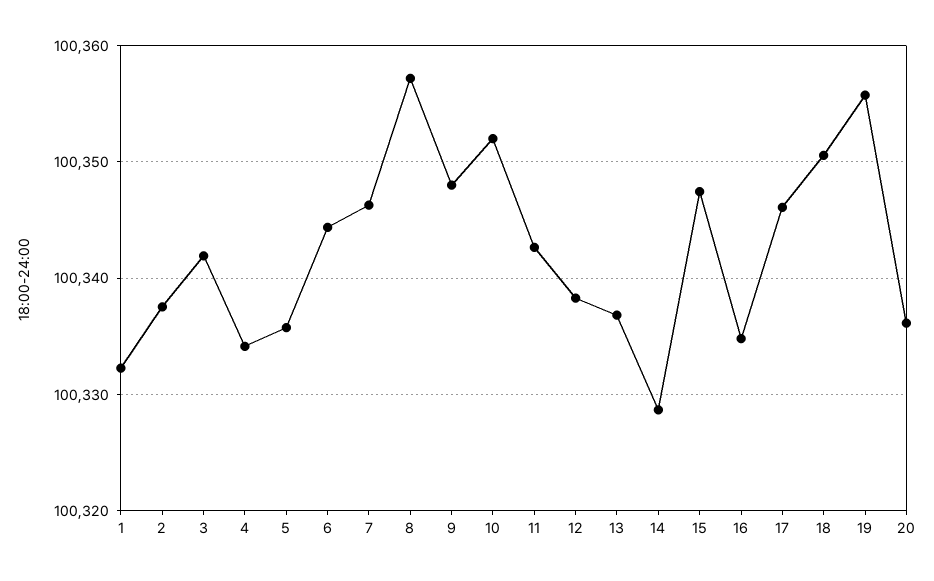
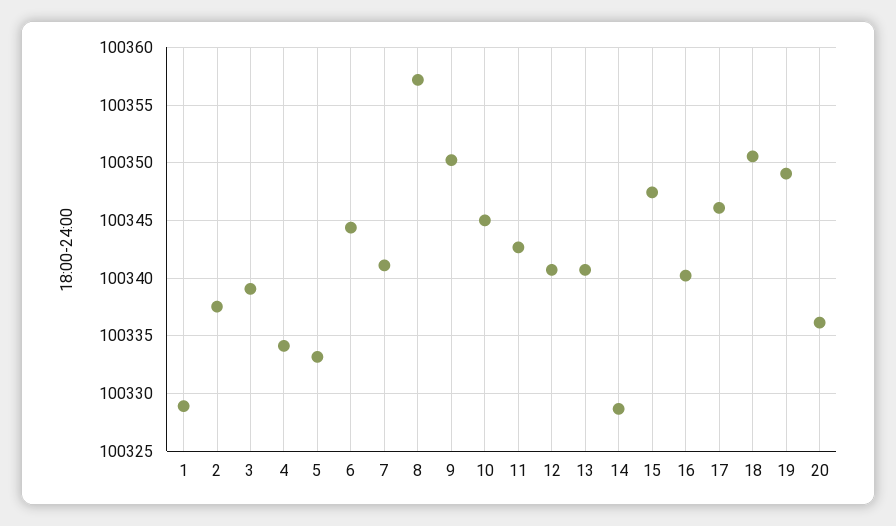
1: 100332 -> 100329
3: 100342 -> 100339
5: 100336 -> 100333
7: 100346 -> 100341
9: 100348 -> 100350
10: 100352 -> 100345
12: 100338 -> 100341
13: 100337 -> 100341
16: 100335 -> 100340
19: 100356 -> 100349

